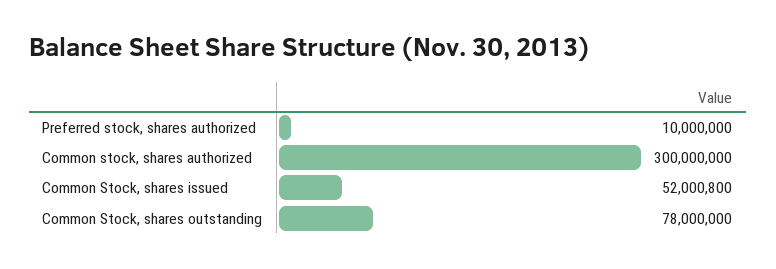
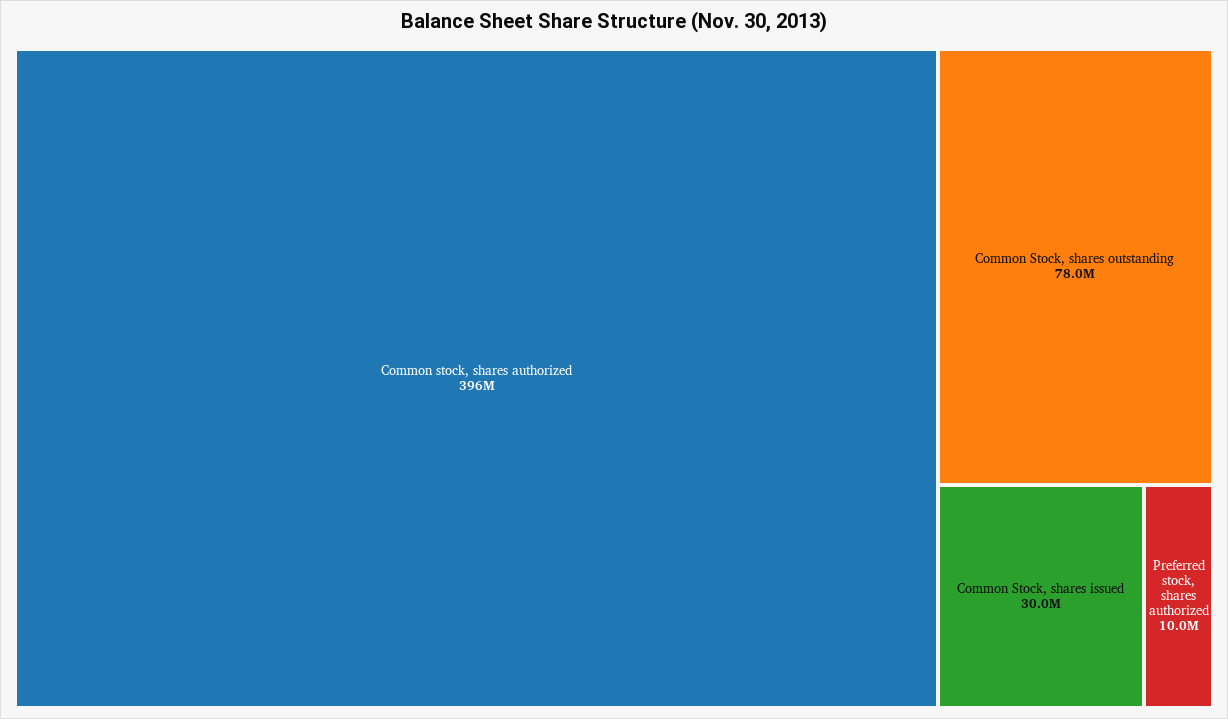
Common stock, shares authorized: 300000000 -> 396000000
Common Stock, shares issued: 52000800 -> 30000000

